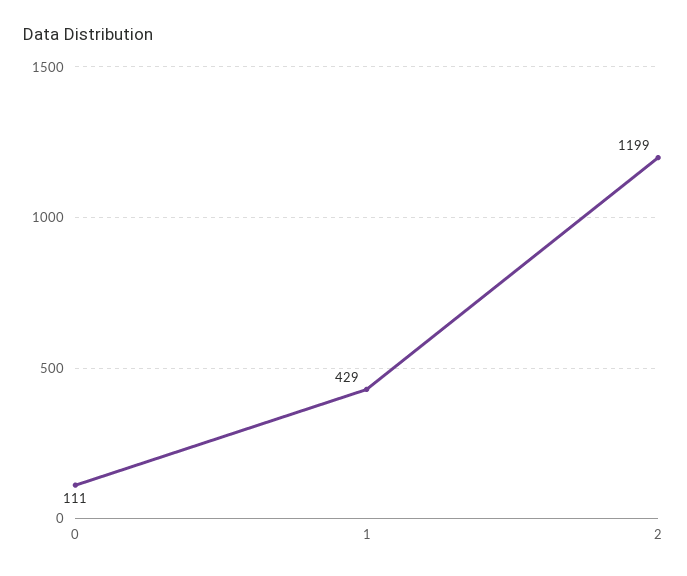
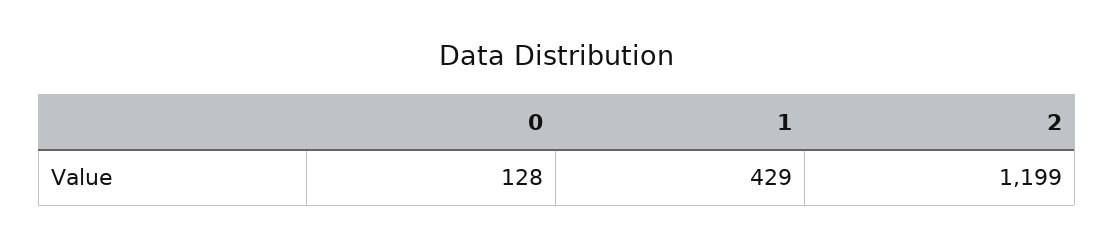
0: 111 -> 128

